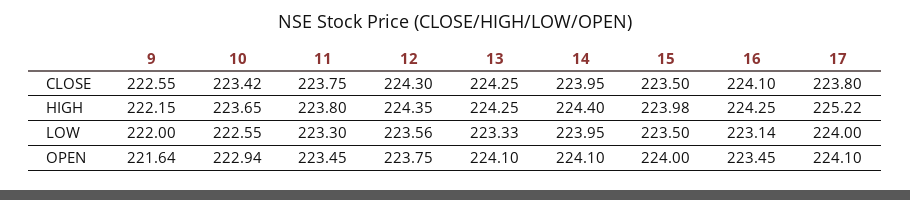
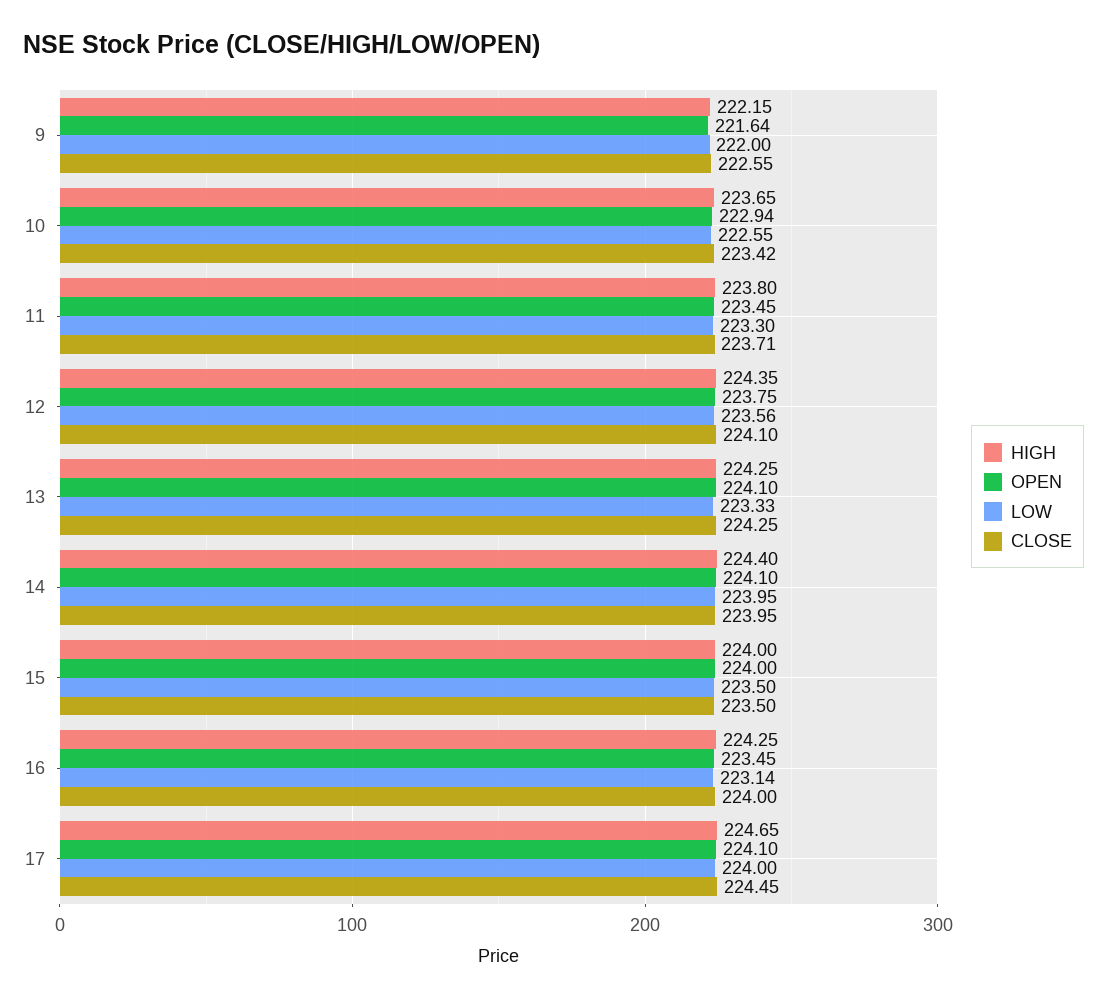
CLOSE, 11: 223.75 -> 223.71
CLOSE, 12: 224.3 -> 224.1
CLOSE, 16: 224.1 -> 224
CLOSE, 17: 223.8 -> 224.45
HIGH, 15: 223.98 -> 224
HIGH, 17: 225.22 -> 224.65

